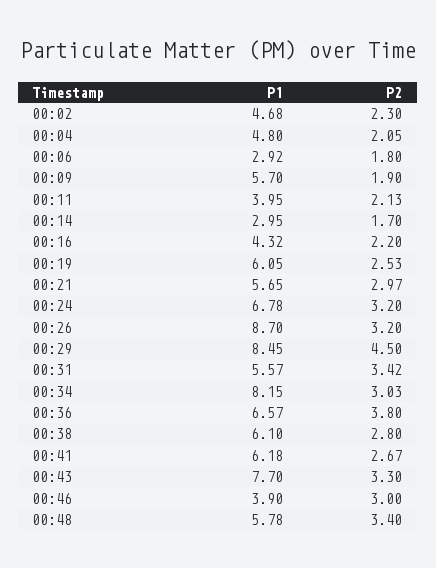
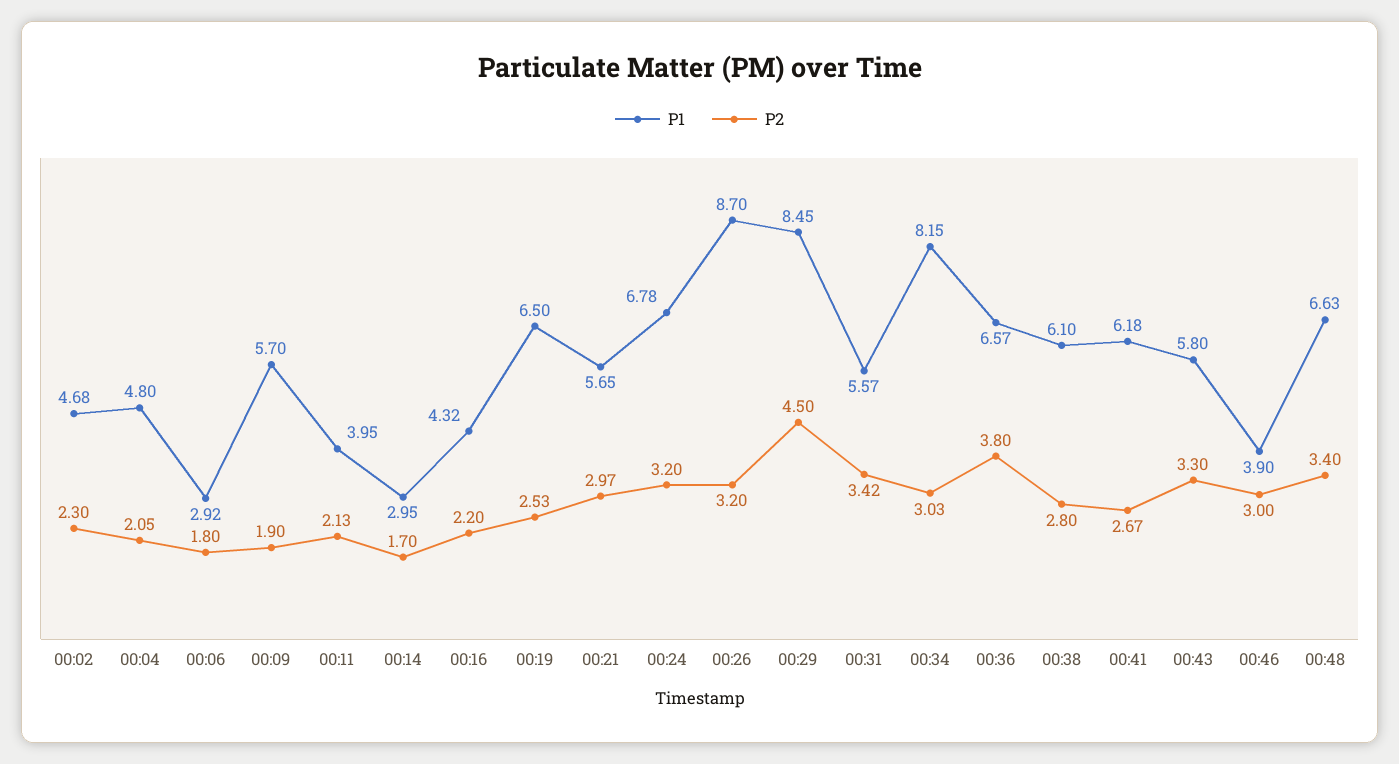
P1, 00:19: 6.05 -> 6.5
P1, 00:43: 7.7 -> 5.8
P1, 00:48: 5.78 -> 6.63

